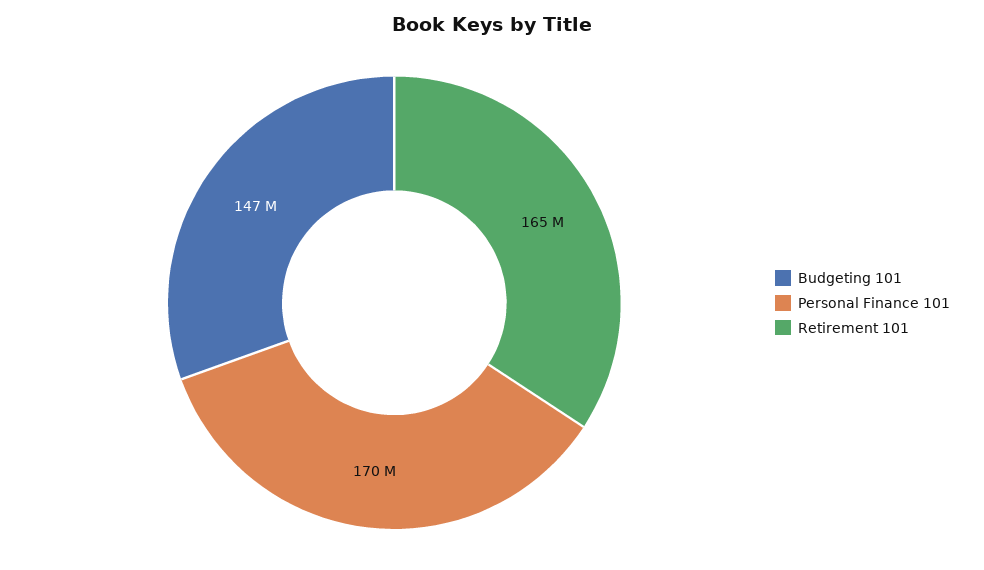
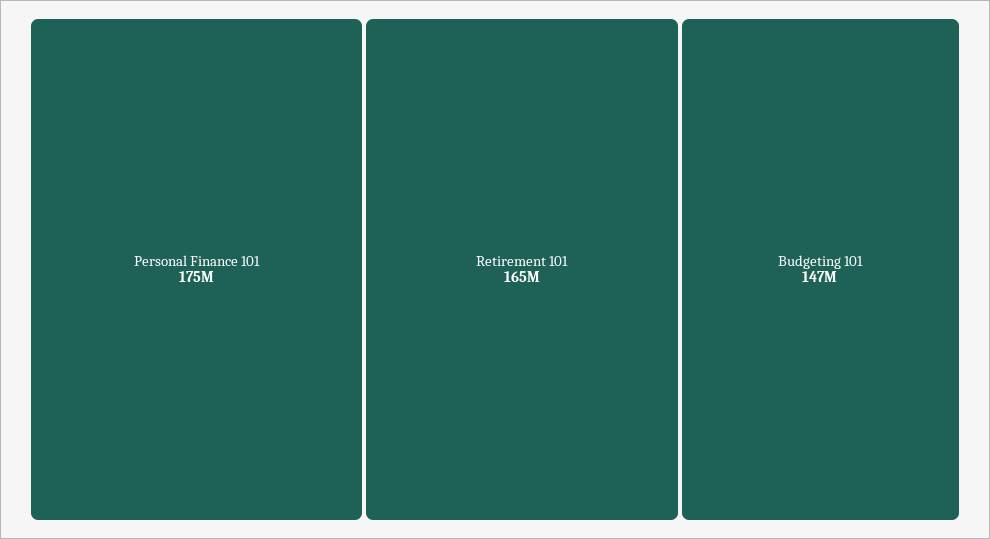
Personal Finance 101: 170000000 -> 175000000

